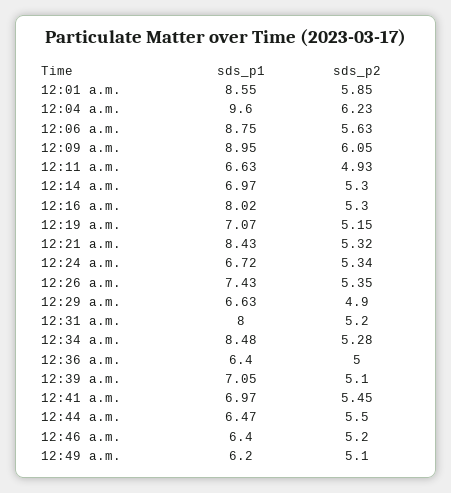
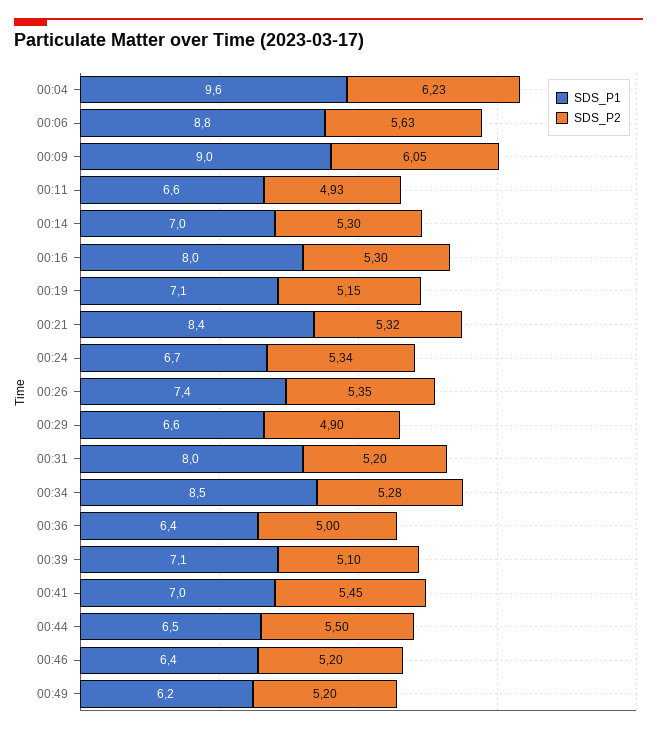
sds_p1, 12:01 a.m.: 8.55 -> none
sds_p2, 12:01 a.m.: 5.85 -> none
sds_p2, 12:49 a.m.: 5.1 -> 5.2

